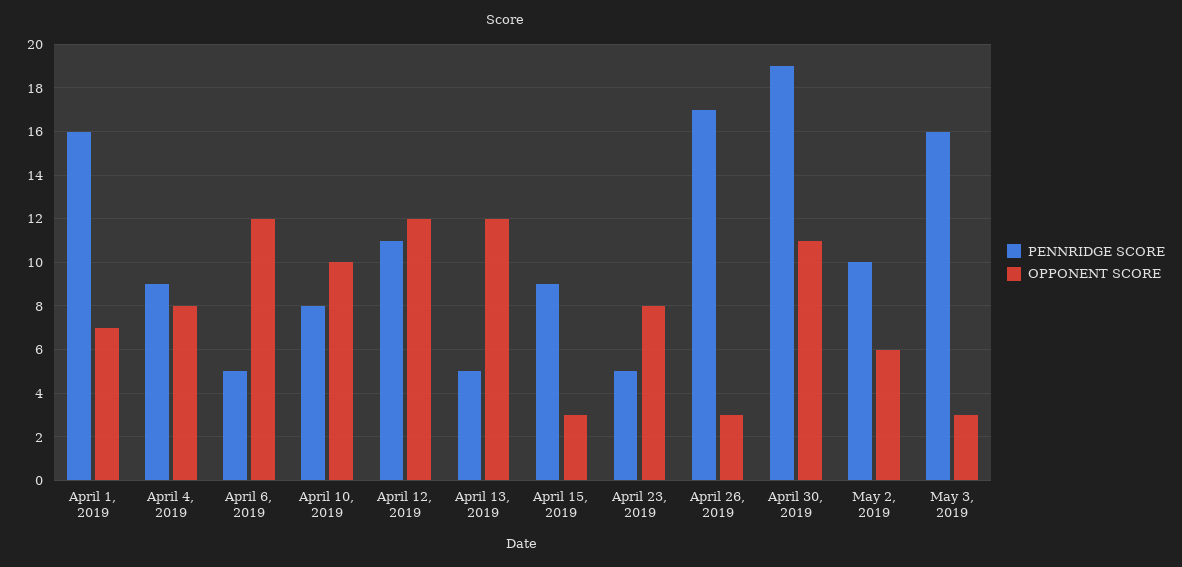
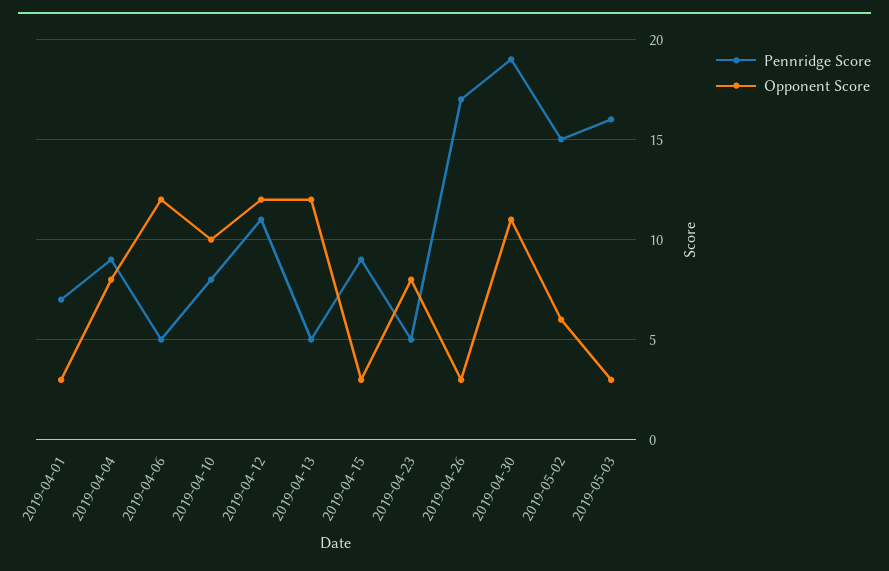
PENNRIDGE SCORE, April 1, 2019: 16 -> 7
OPPONENT SCORE, April 1, 2019: 7 -> 3
PENNRIDGE SCORE, May 2, 2019: 10 -> 15

